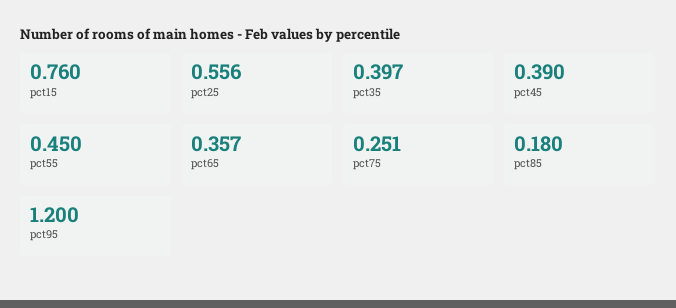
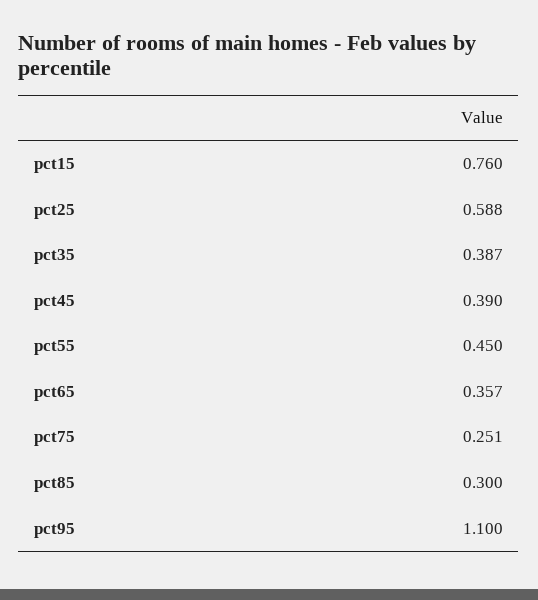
pct25: 0.556 -> 0.588
pct35: 0.397 -> 0.387
pct85: 0.18 -> 0.3
pct95: 1.2 -> 1.1

